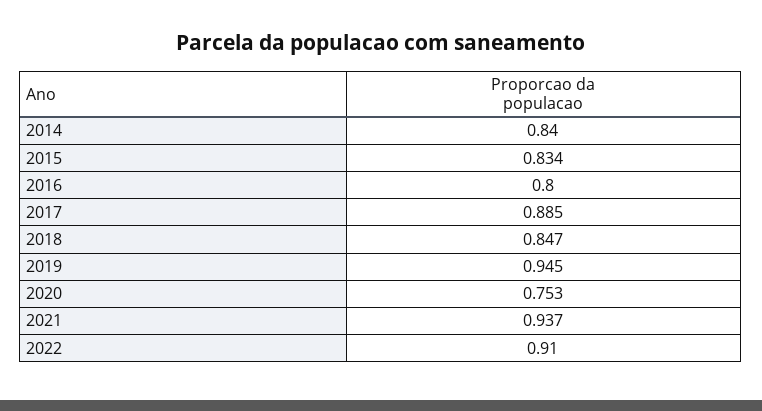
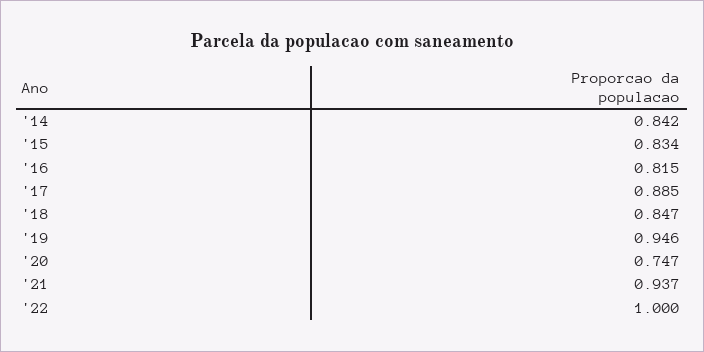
2014: 0.84 -> 0.842
2016: 0.8 -> 0.815
2019: 0.945 -> 0.946
2020: 0.753 -> 0.747
2022: 0.91 -> 1

